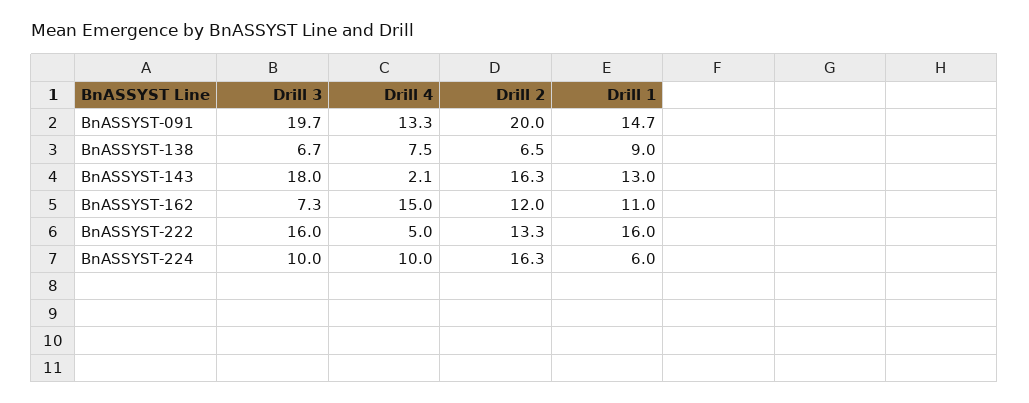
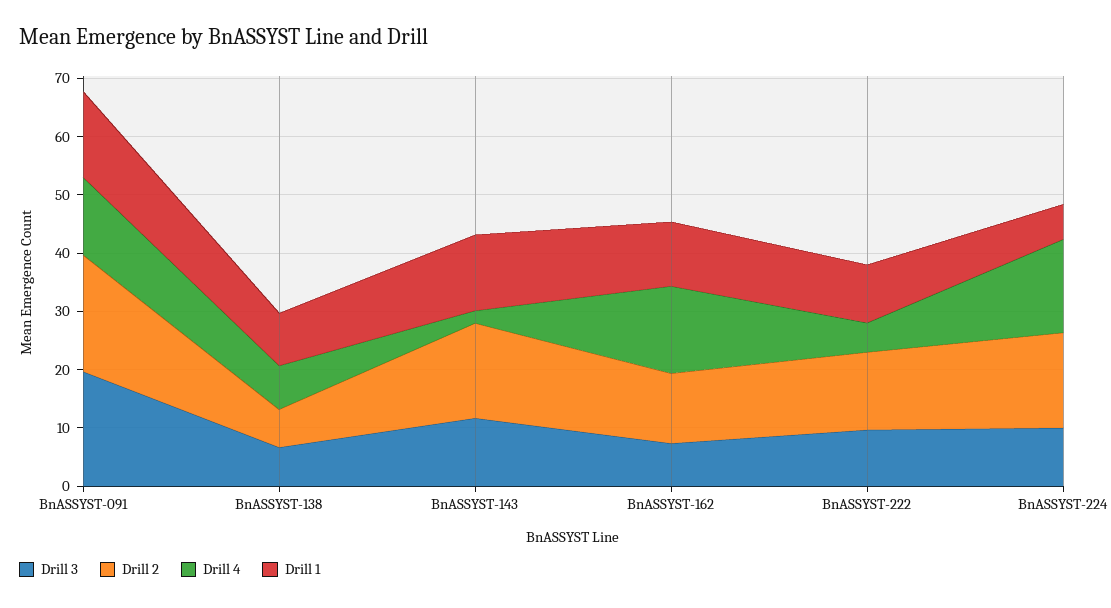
Drill 3, BnASSYST-143: 18 -> 12
Drill 3, BnASSYST-222: 16 -> 10
Drill 1, BnASSYST-222: 16 -> 10
Drill 4, BnASSYST-224: 10 -> 16

